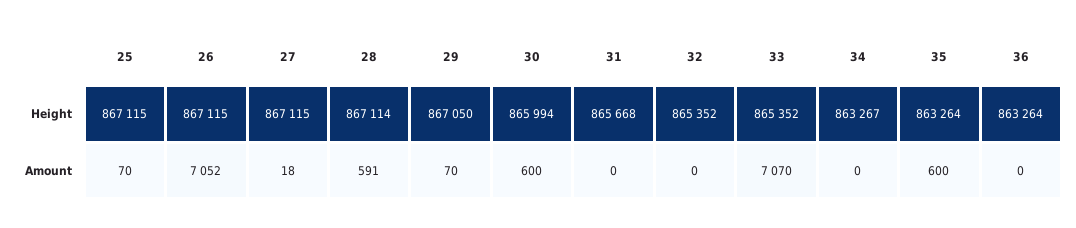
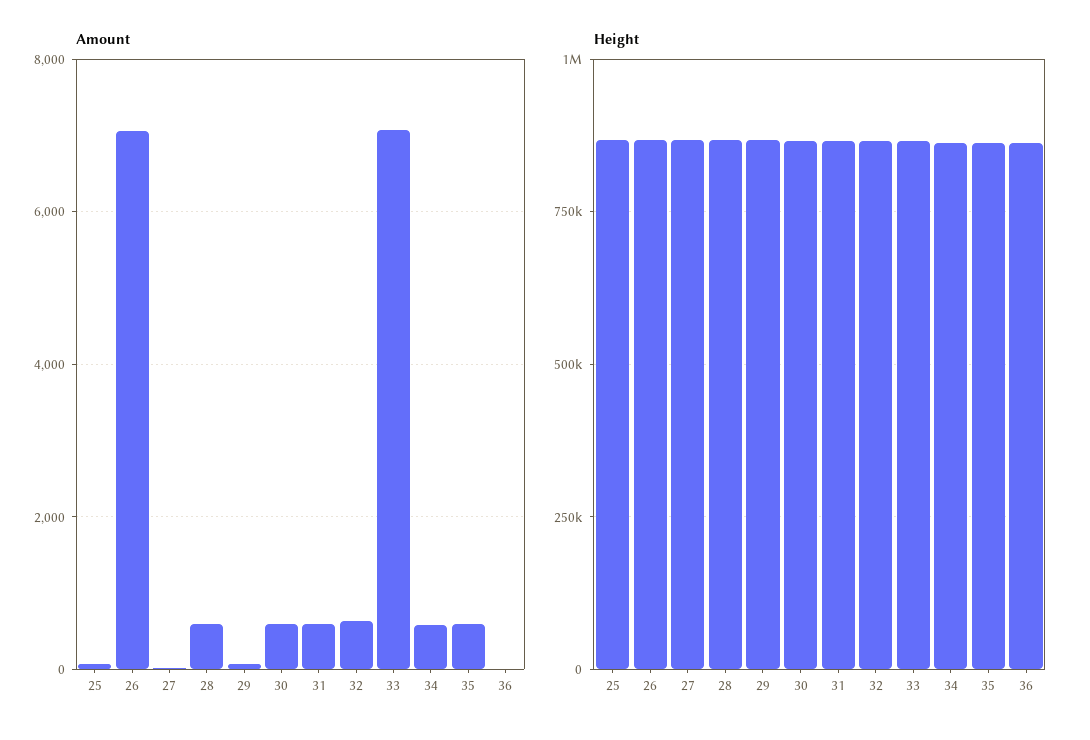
Amount, 31: 0 -> 600
Amount, 32: 0 -> 600
Amount, 34: 0 -> 600

